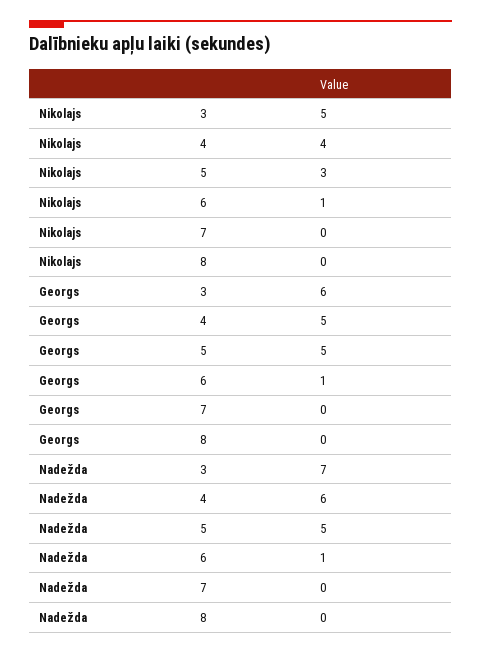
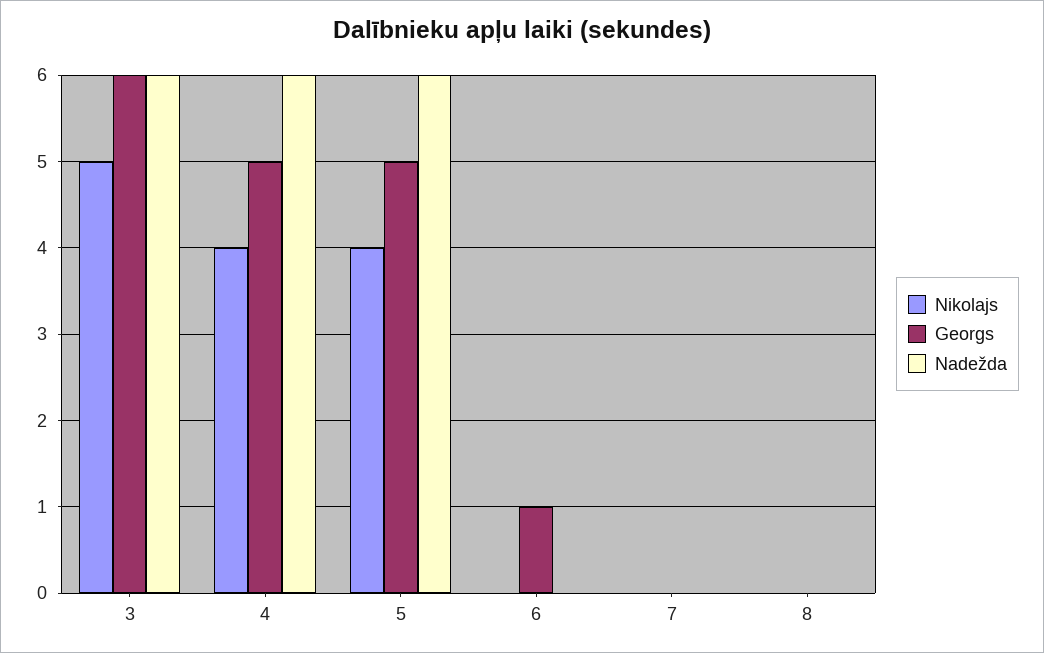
Nikolajs, 5: 3 -> 4
Nikolajs, 6: 1 -> 0
Nadežda, 3: 7 -> 6
Nadežda, 5: 5 -> 6
Nadežda, 6: 1 -> 0

